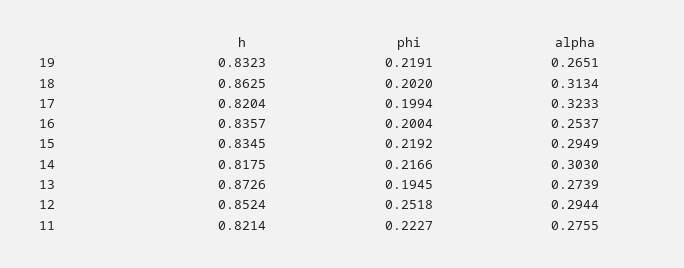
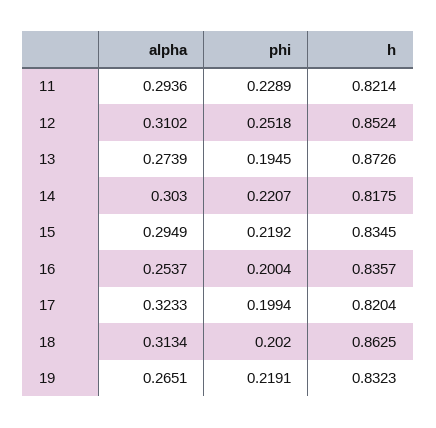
phi, 14: 0.2166 -> 0.2207
alpha, 12: 0.2944 -> 0.3102
phi, 11: 0.2227 -> 0.2289
alpha, 11: 0.2755 -> 0.2936

